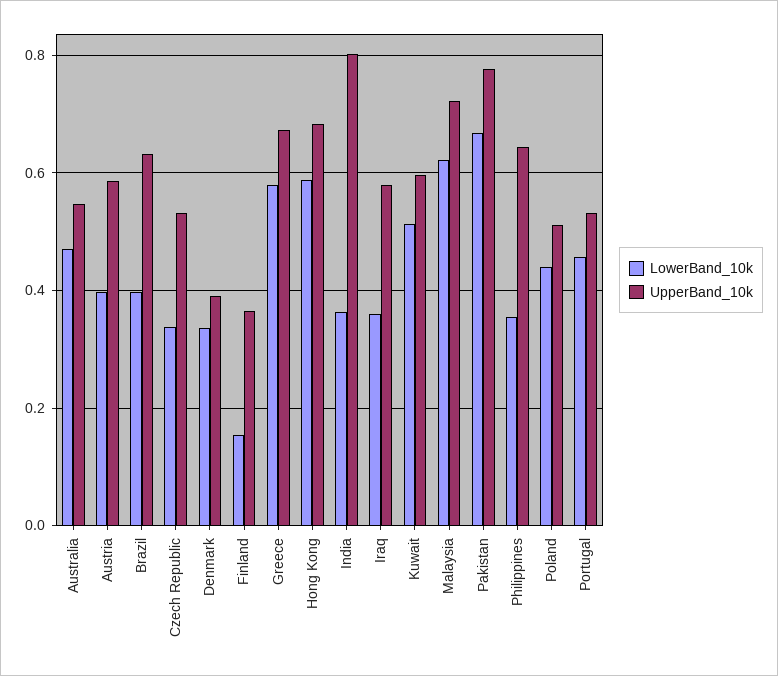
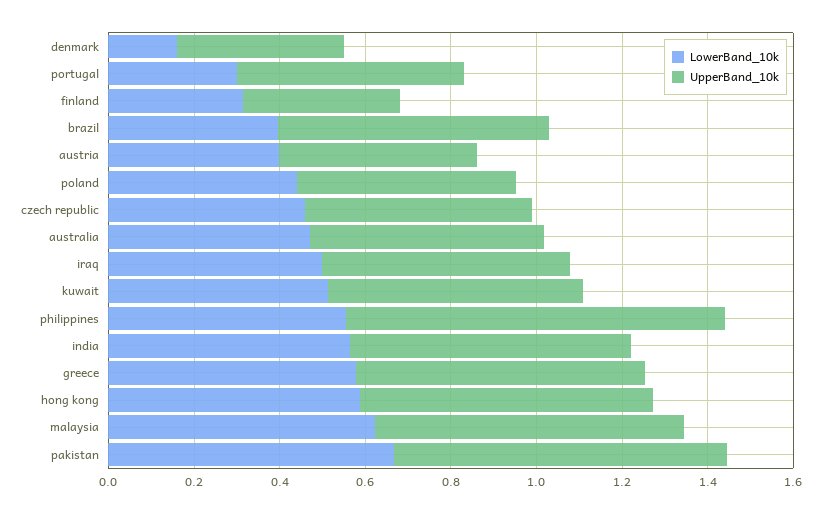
UpperBand_10k, Austria: 0.58 -> 0.45
LowerBand_10k, Czech Republic: 0.34 -> 0.45
LowerBand_10k, Denmark: 0.34 -> 0.15
LowerBand_10k, Finland: 0.16 -> 0.3
LowerBand_10k, India: 0.36 -> 0.55
UpperBand_10k, India: 0.8 -> 0.65
LowerBand_10k, Iraq: 0.36 -> 0.5
LowerBand_10k, Philippines: 0.36 -> 0.55
UpperBand_10k, Philippines: 0.64 -> 0.9
LowerBand_10k, Portugal: 0.46 -> 0.3

